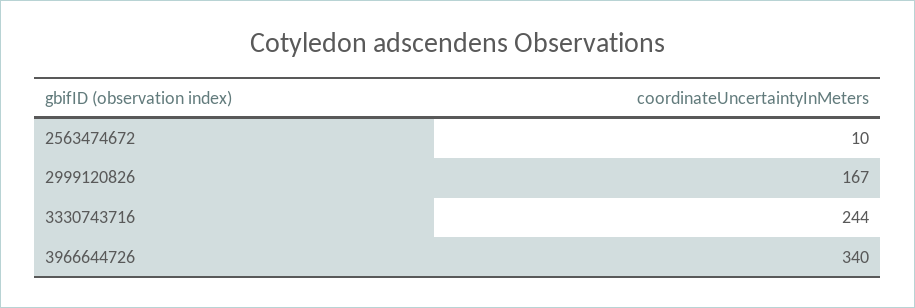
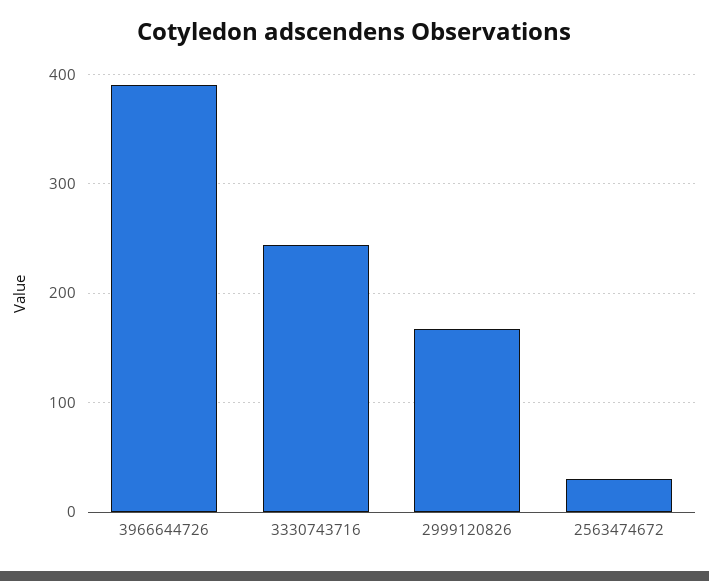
2563474672: 10 -> 30
3966644726: 340 -> 390

